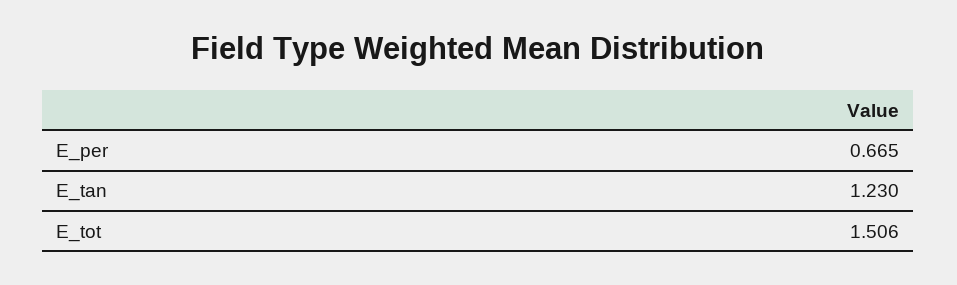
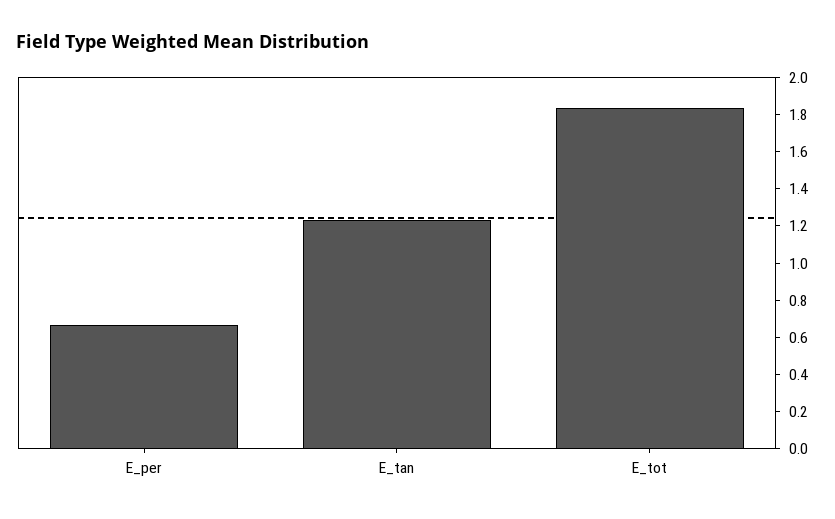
E_tot: 1.506 -> 1.85

